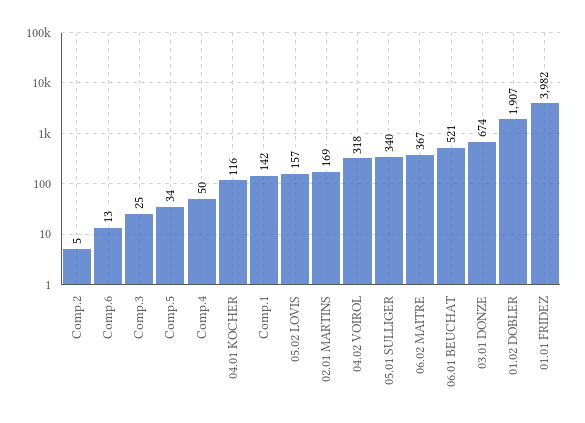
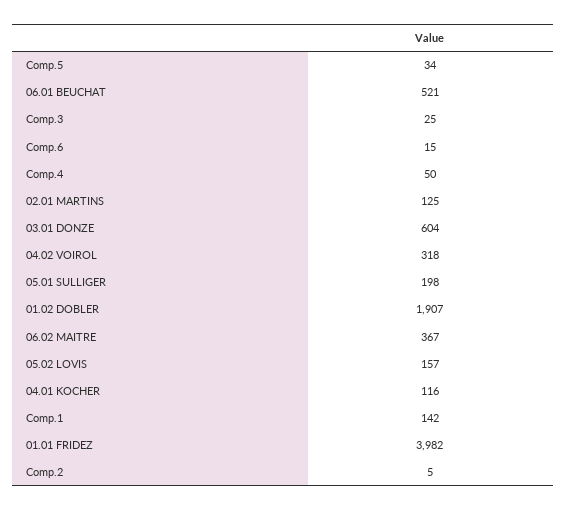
Comp.6: 13 -> 15
02.01 MARTINS: 169 -> 125
05.01 SULLIGER: 340 -> 198
03.01 DONZE: 674 -> 604

